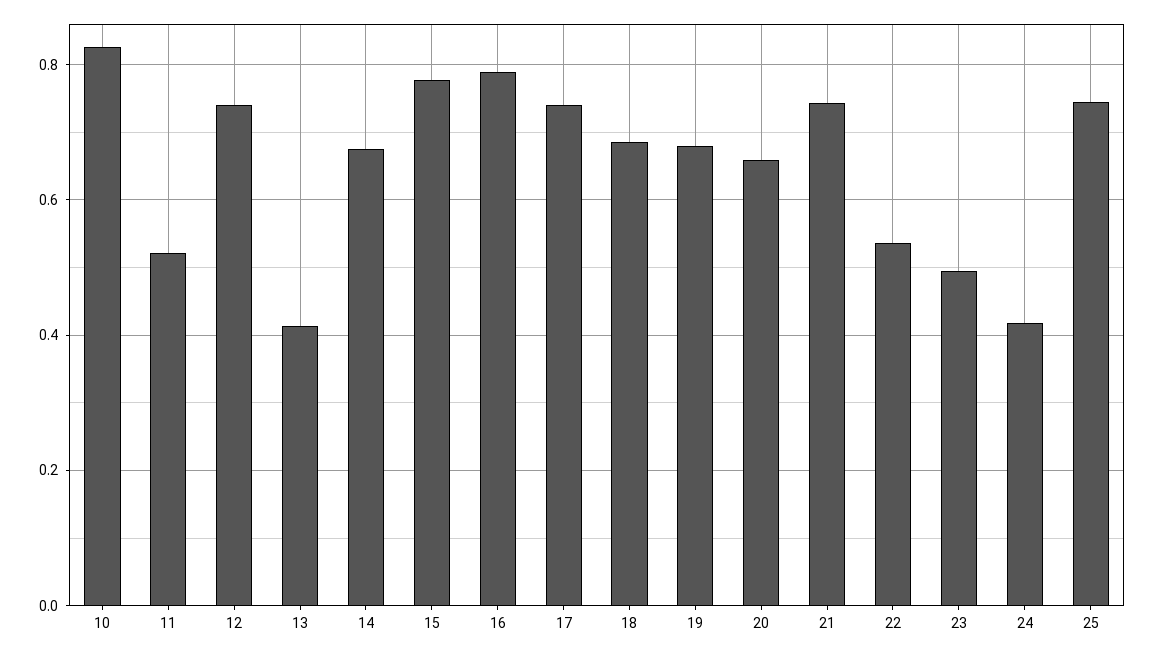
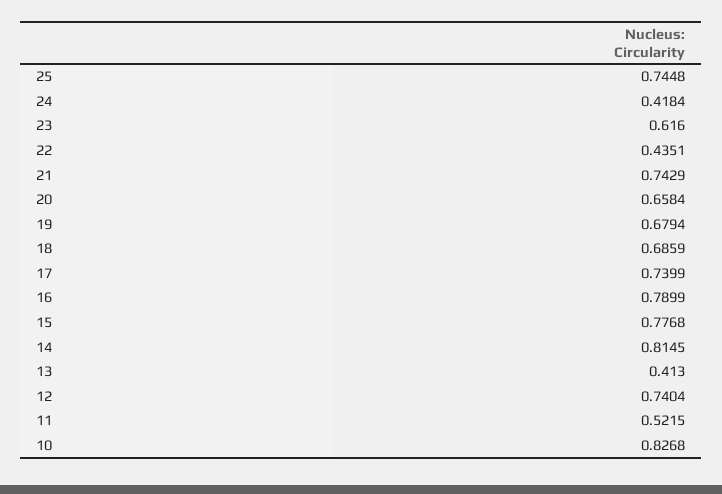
14: 0.68 -> 0.8145
22: 0.54 -> 0.4351
23: 0.5 -> 0.616

